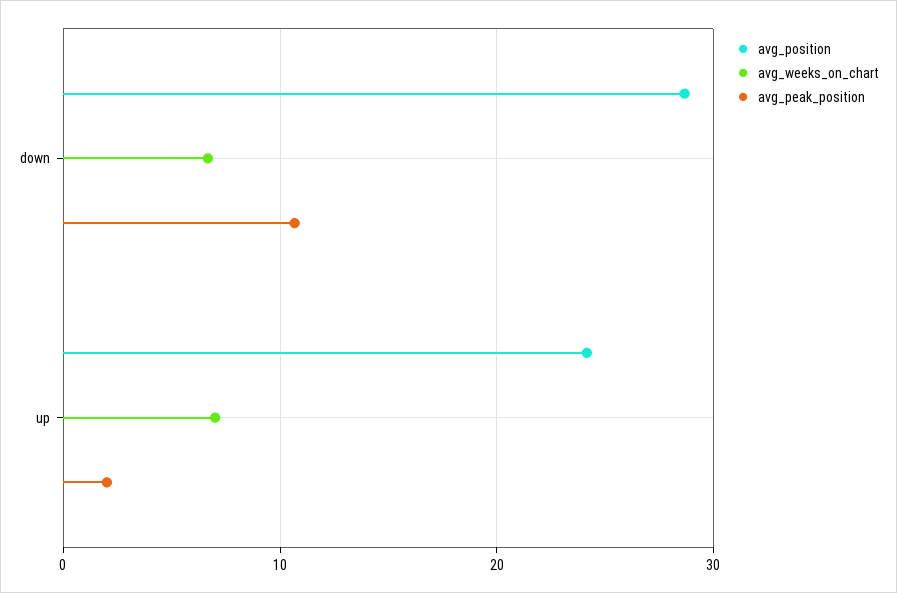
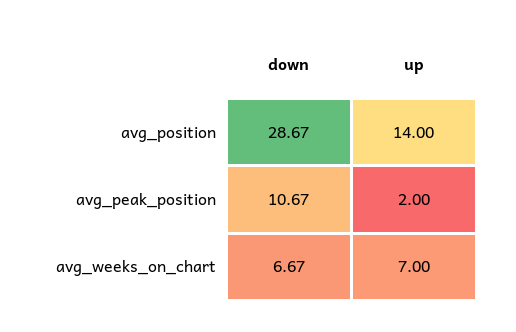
avg_position, up: 24 -> 14

